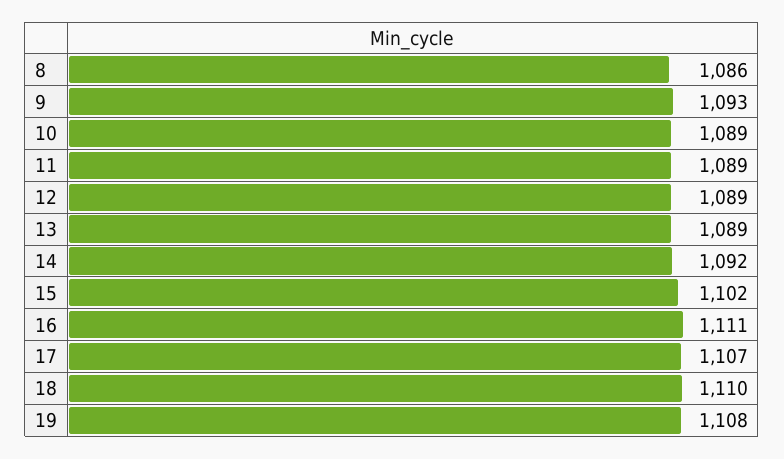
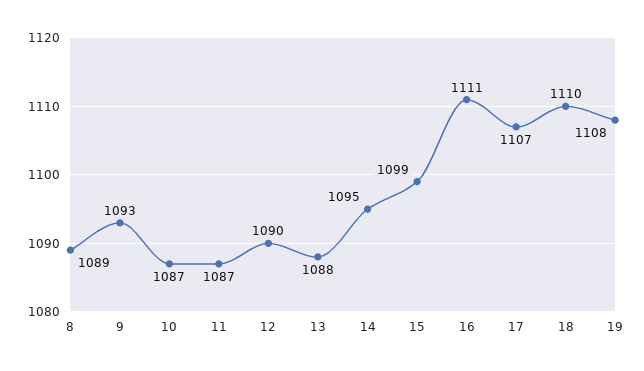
8: 1086 -> 1089
10: 1089 -> 1087
11: 1089 -> 1087
12: 1089 -> 1090
13: 1089 -> 1088
14: 1092 -> 1095
15: 1102 -> 1099

